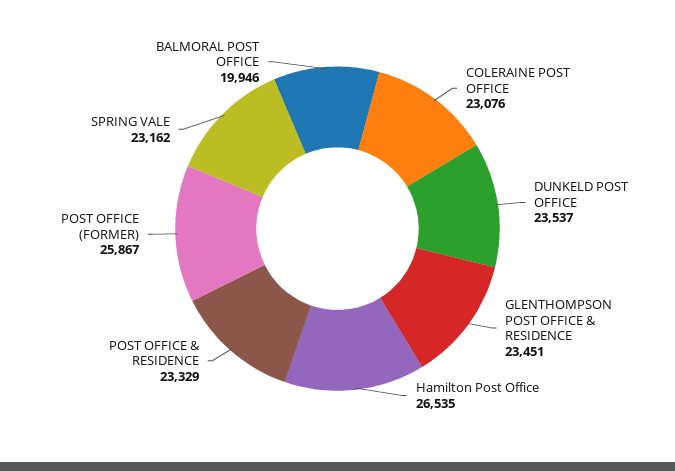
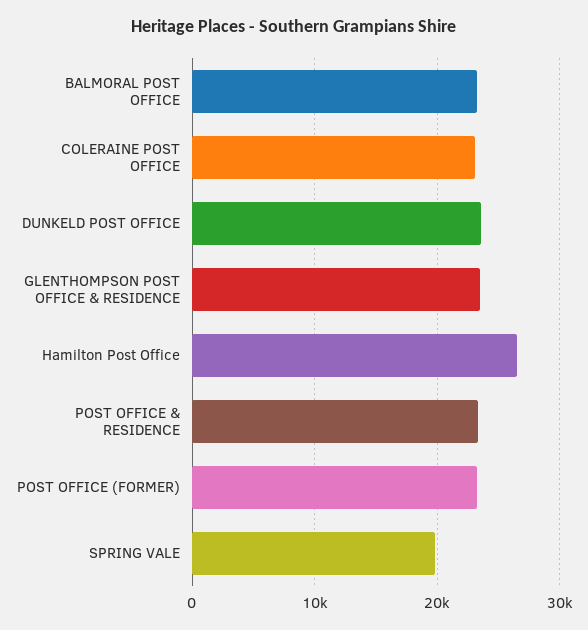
POST OFFICE (FORMER): 25867 -> 23000
SPRING VALE: 23162 -> 20000
BALMORAL POST OFFICE: 19946 -> 23000

